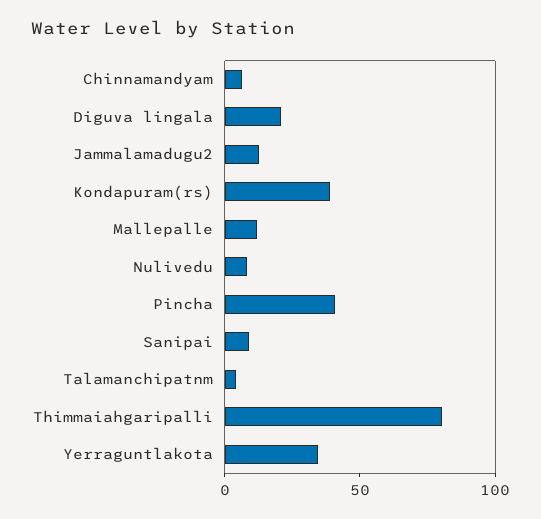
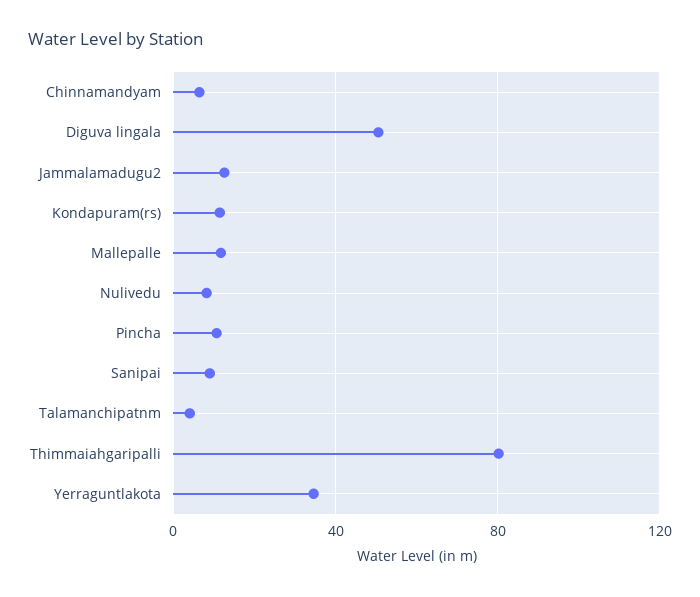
Diguva lingala: 20 -> 50
Kondapuram(rs): 40 -> 10
Pincha: 40 -> 10

